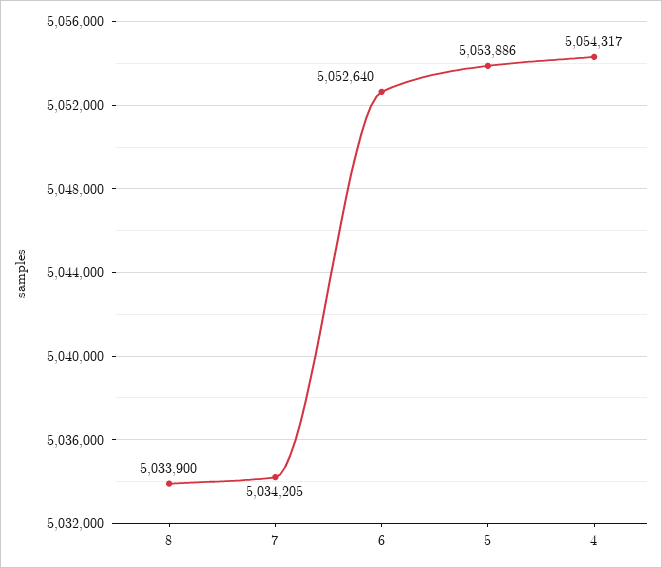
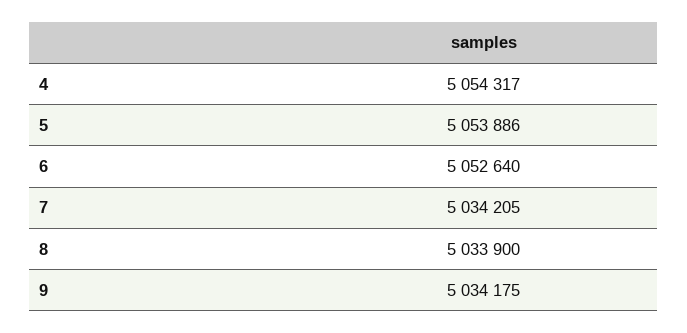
9: none -> 5034175

